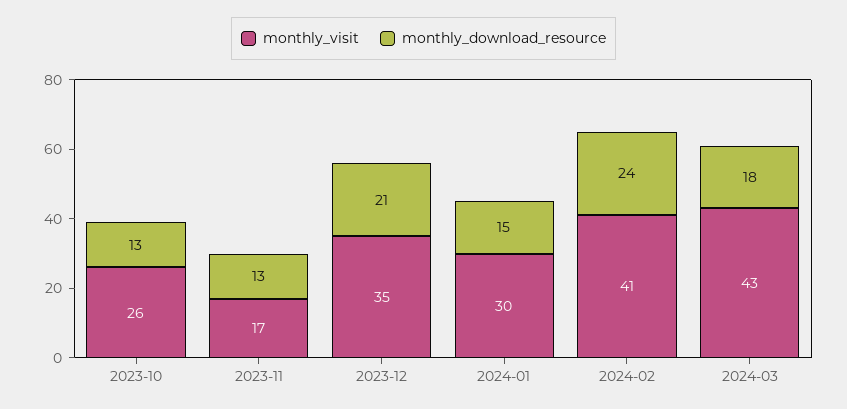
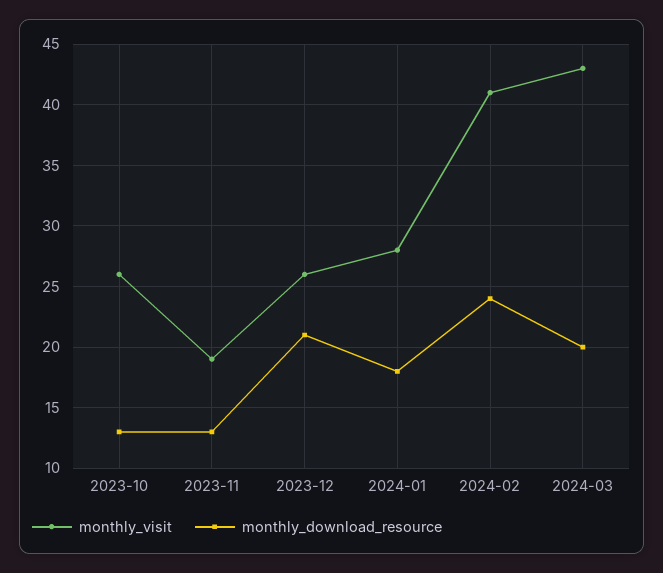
monthly_visit, 2023-11: 17 -> 19
monthly_visit, 2023-12: 35 -> 26
monthly_visit, 2024-01: 30 -> 28
monthly_download_resource, 2024-01: 15 -> 18
monthly_download_resource, 2024-03: 18 -> 20

